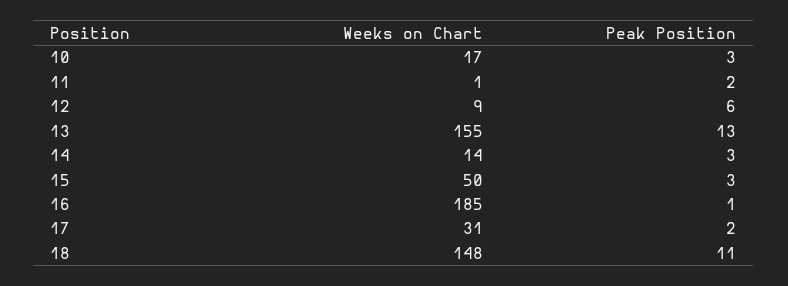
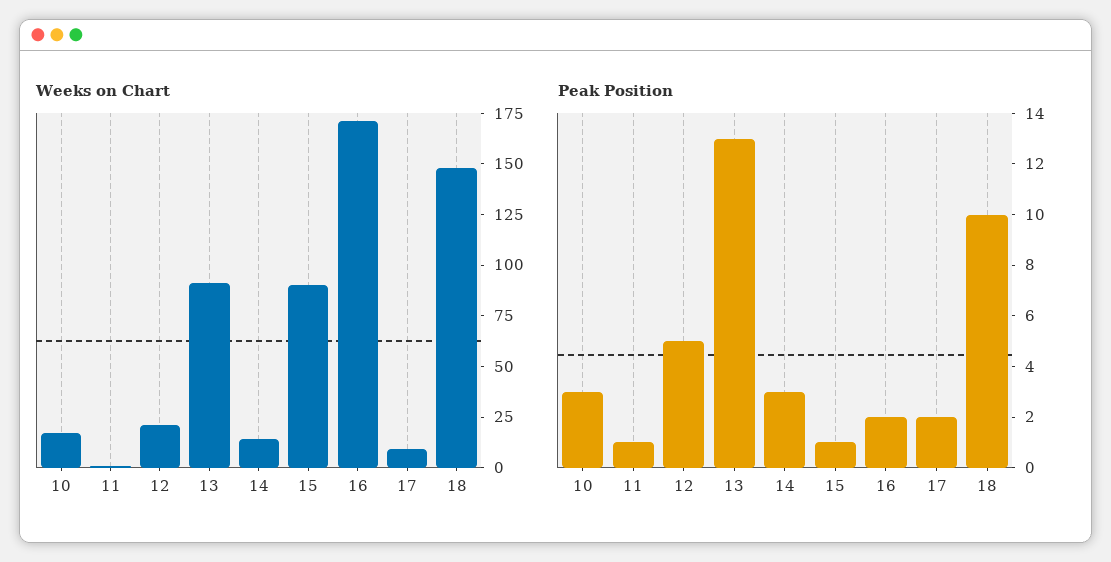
Peak Position, 11: 2 -> 1
Weeks on Chart, 12: 9 -> 20
Peak Position, 12: 6 -> 5
Weeks on Chart, 13: 155 -> 90
Weeks on Chart, 15: 50 -> 90
Peak Position, 15: 3 -> 1
Weeks on Chart, 16: 185 -> 170
Peak Position, 16: 1 -> 2
Weeks on Chart, 17: 31 -> 10
Peak Position, 18: 11 -> 10

